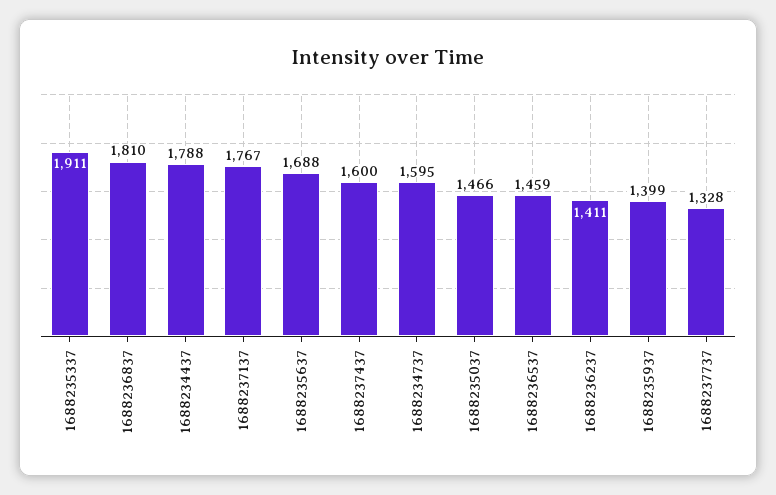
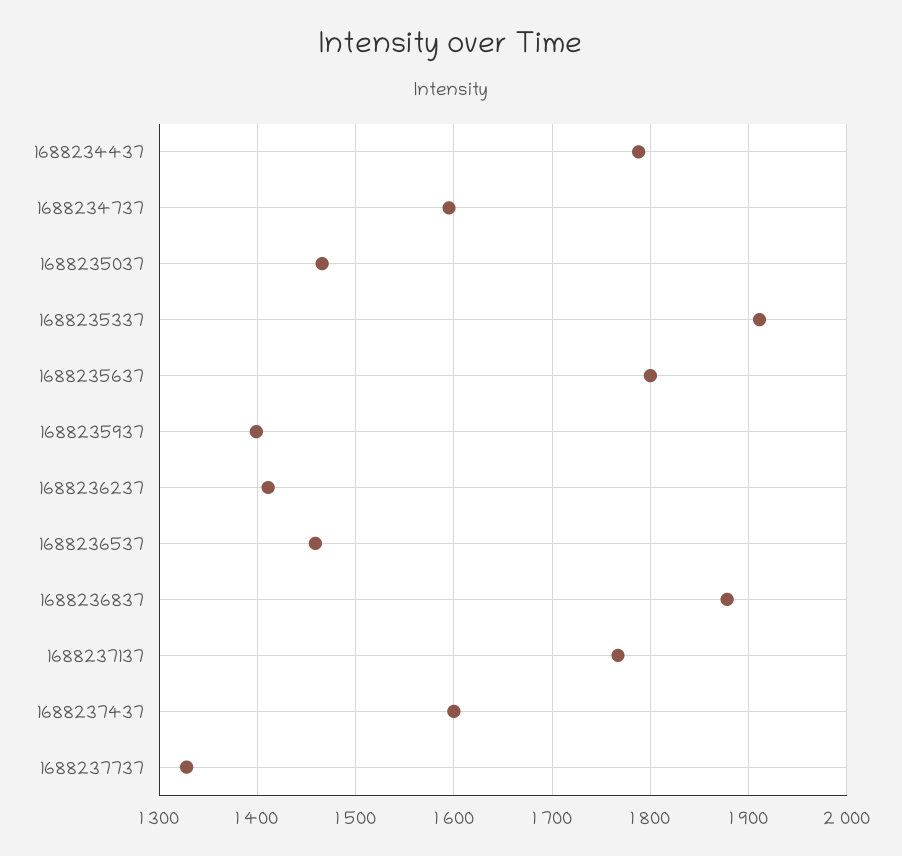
1688236837: 1810 -> 1880
1688235637: 1688 -> 1800

